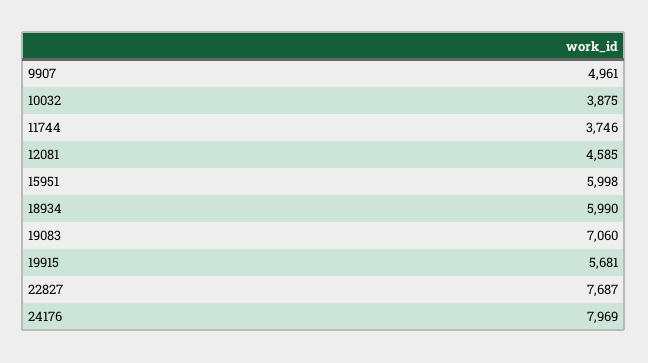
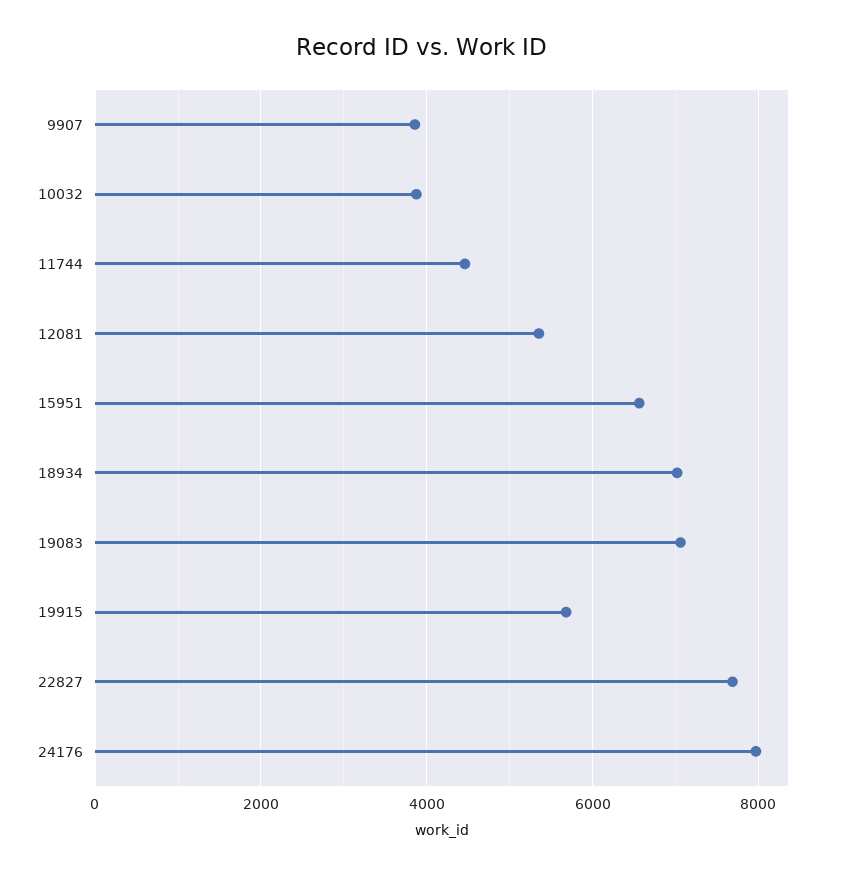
9907: 4961 -> 3800
11744: 3746 -> 4400
12081: 4585 -> 5400
15951: 5998 -> 6600
18934: 5990 -> 7000

